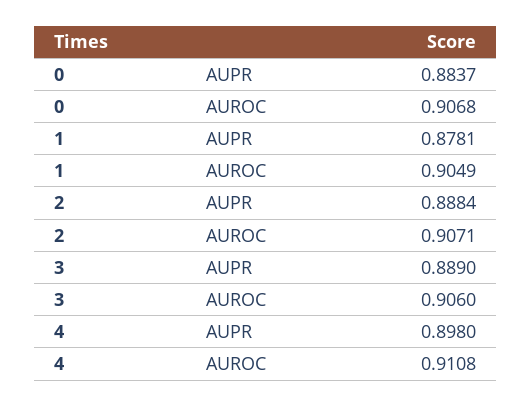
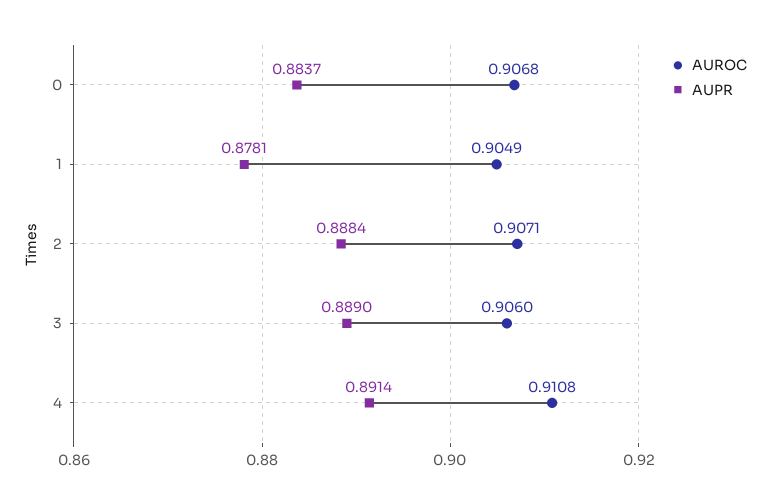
AUPR, 4: 0.898 -> 0.8914

